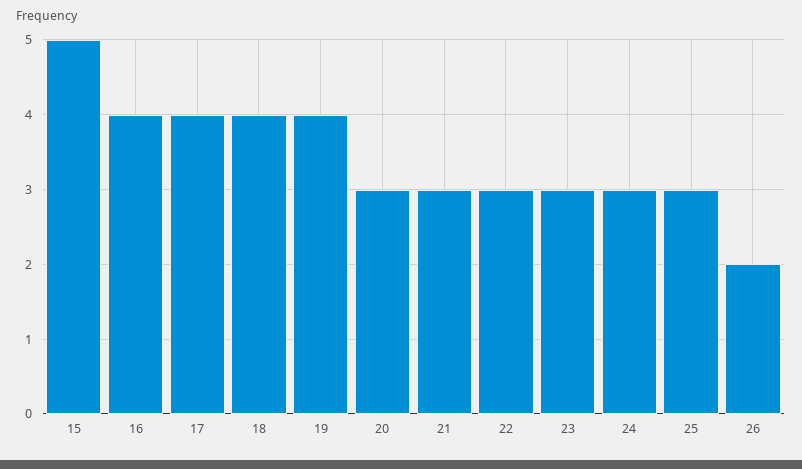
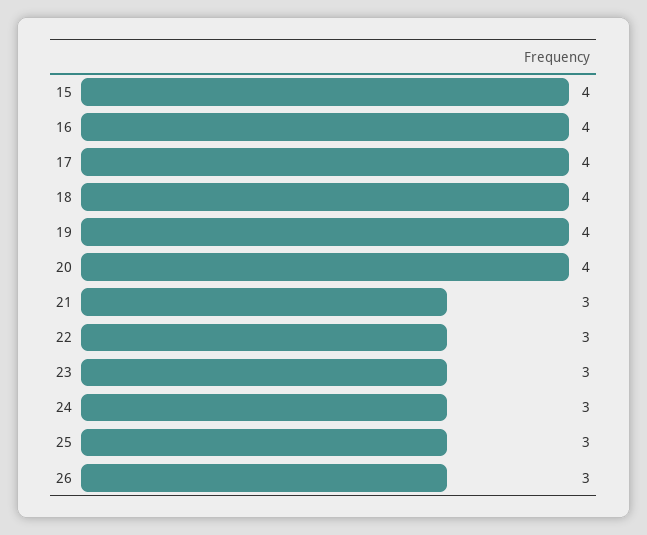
15: 5 -> 4
20: 3 -> 4
26: 2 -> 3

